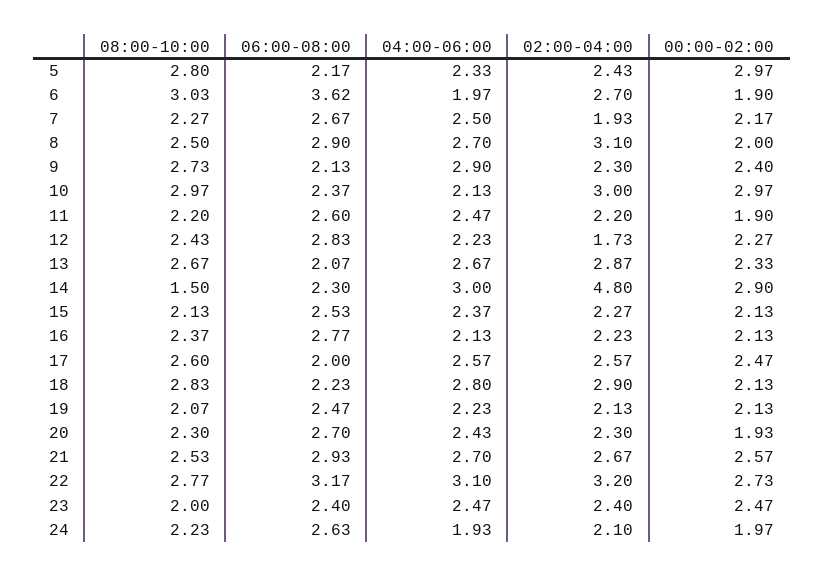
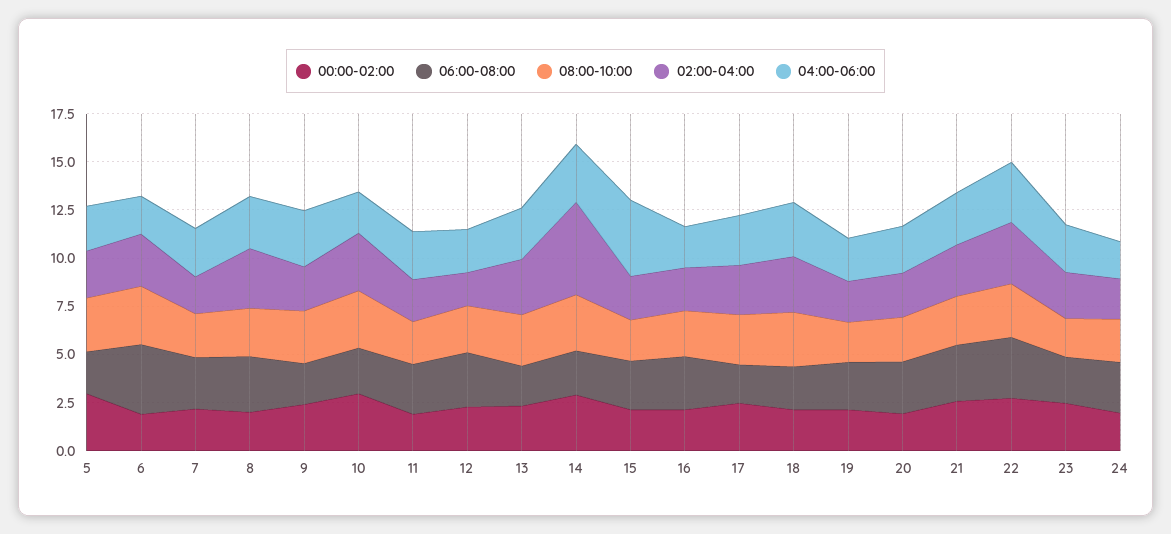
08:00-10:00, 14: 1.5 -> 3
04:00-06:00, 15: 2.37 -> 4

